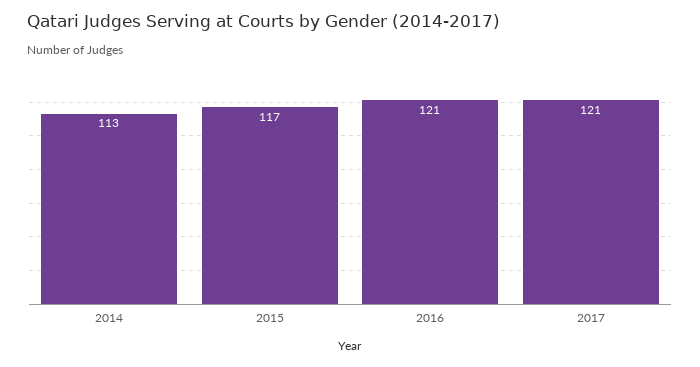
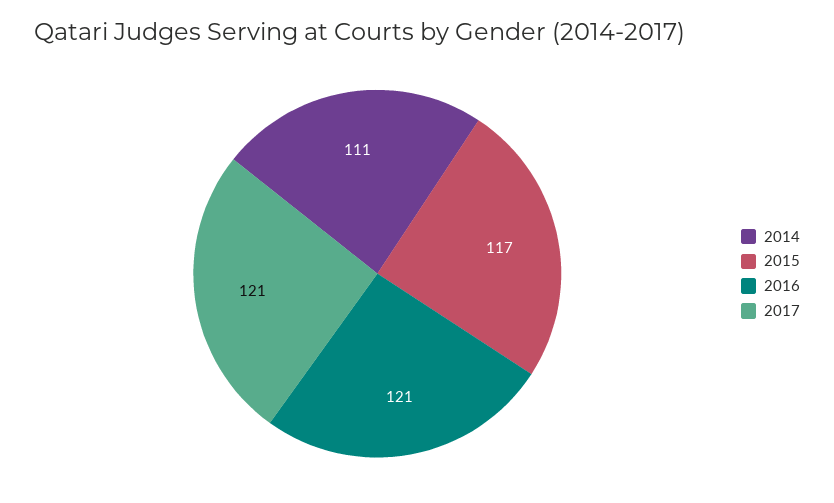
2014: 113 -> 111

